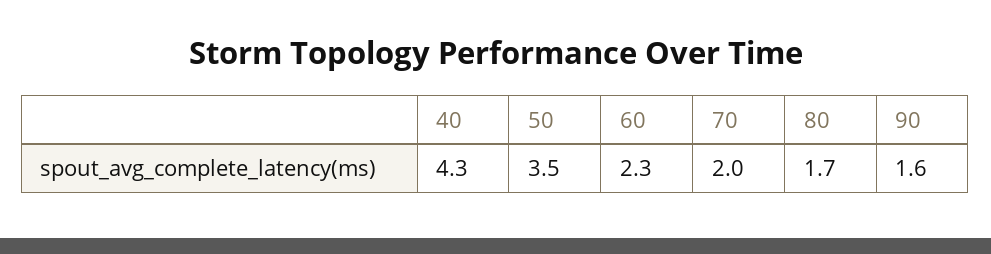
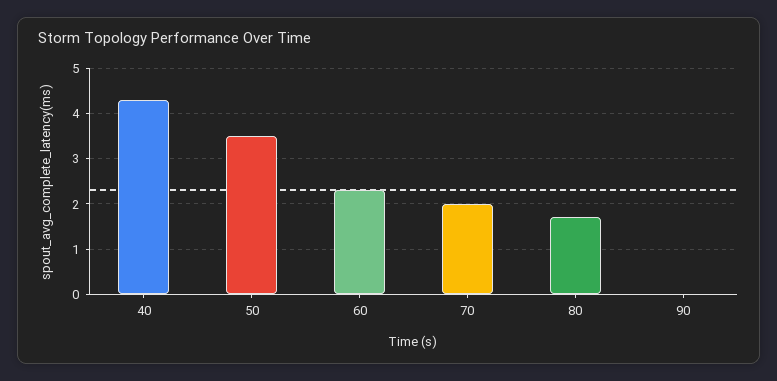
90: 1.6 -> 0

